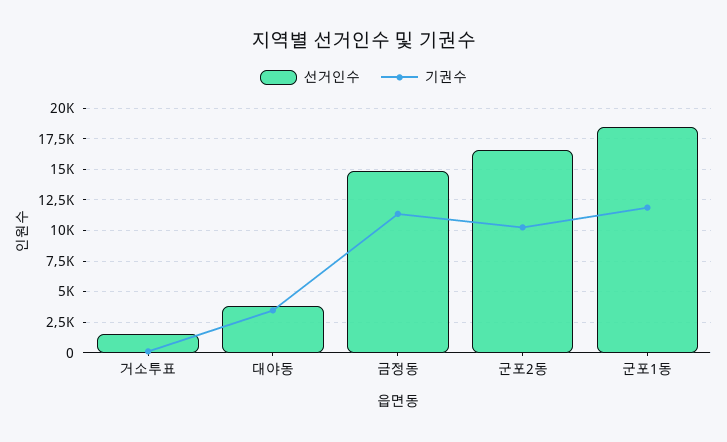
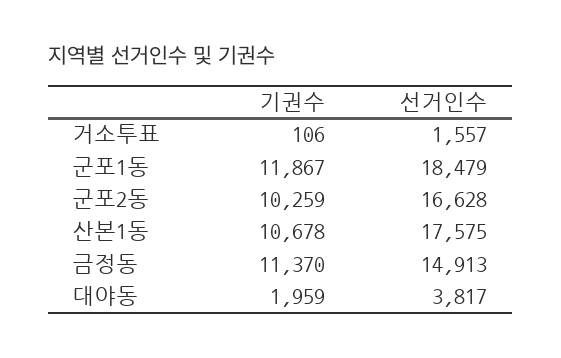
기권수, 대야동: 3500 -> 1959
기권수, 산본1동: none -> 10678
선거인수, 산본1동: none -> 17575

